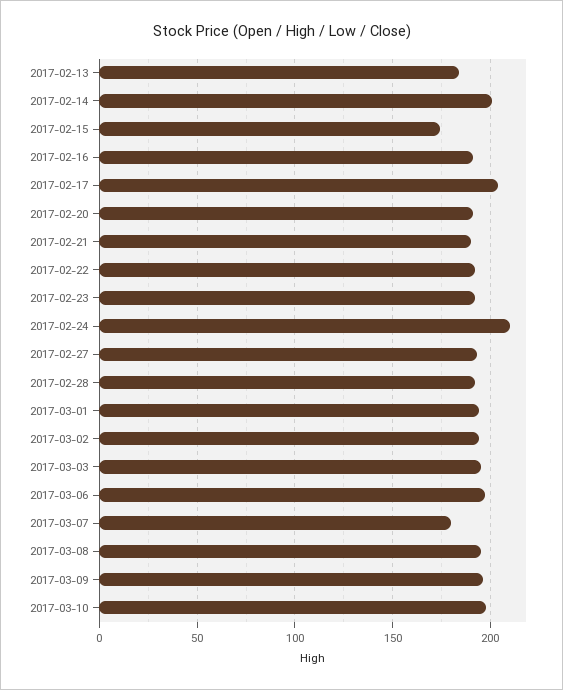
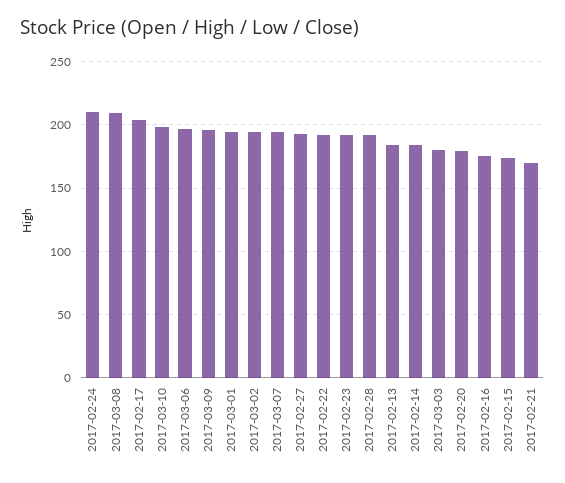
2017-02-14: 200 -> 185
2017-02-16: 190 -> 175
2017-02-20: 190 -> 180
2017-02-21: 190 -> 170
2017-03-03: 195 -> 180
2017-03-07: 180 -> 195
2017-03-08: 195 -> 210

